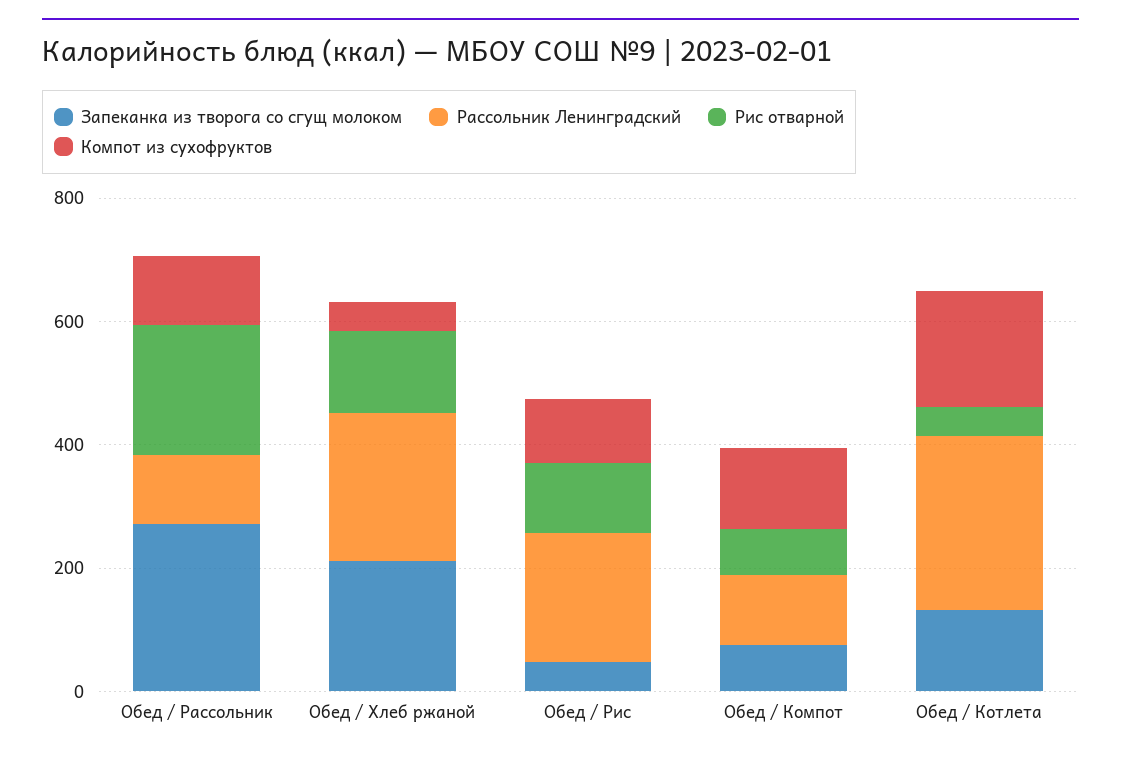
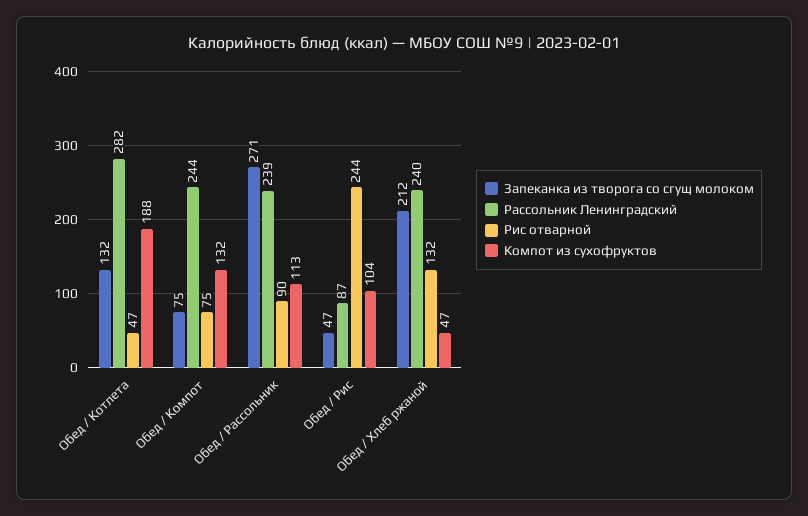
Рассольник Ленинградский, Обед / Рассольник: 100 -> 239
Рис отварной, Обед / Рассольник: 200 -> 90
Рассольник Ленинградский, Обед / Рис: 200 -> 87
Рис отварной, Обед / Рис: 100 -> 244
Рассольник Ленинградский, Обед / Компот: 100 -> 244

